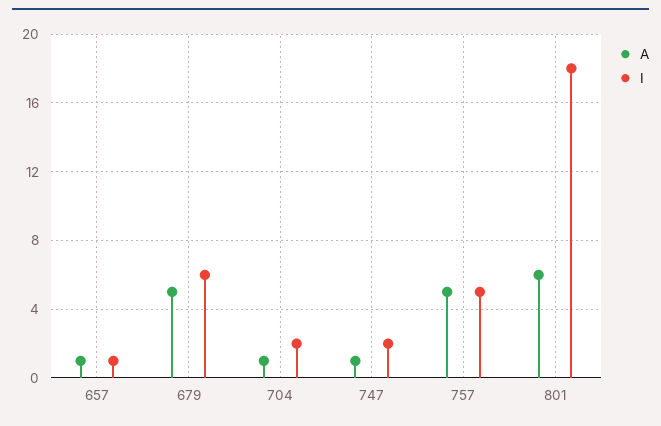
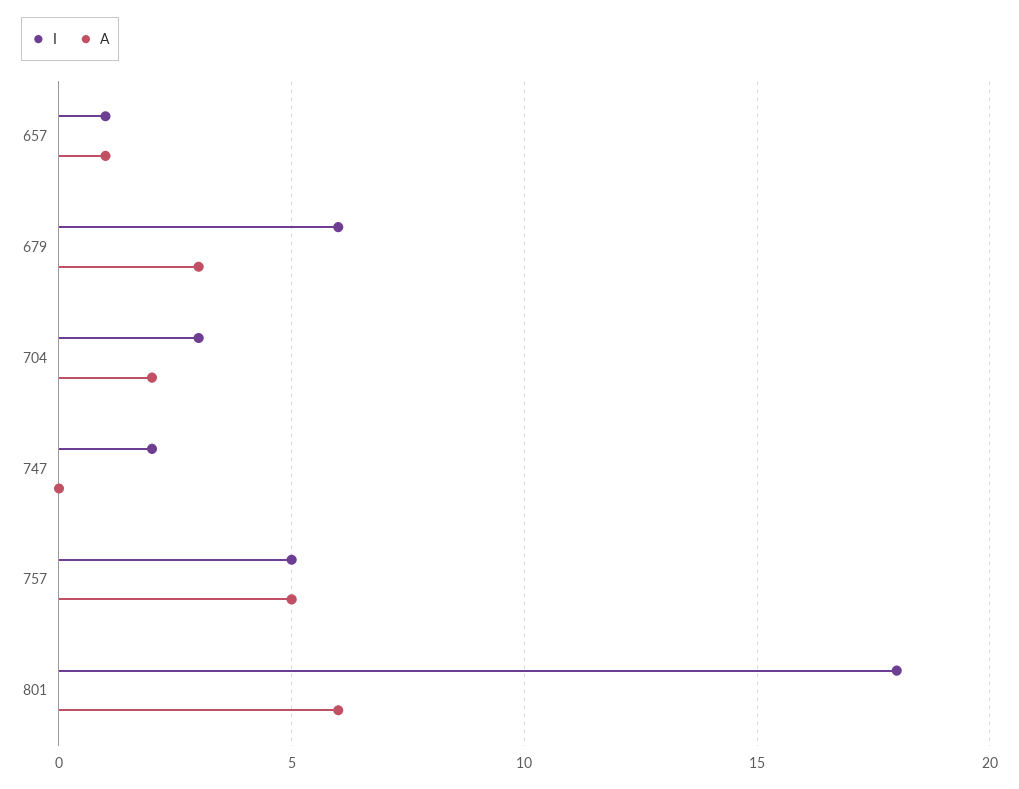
A, 679: 5 -> 3
A, 704: 1 -> 2
I, 704: 2 -> 3
A, 747: 1 -> 0

